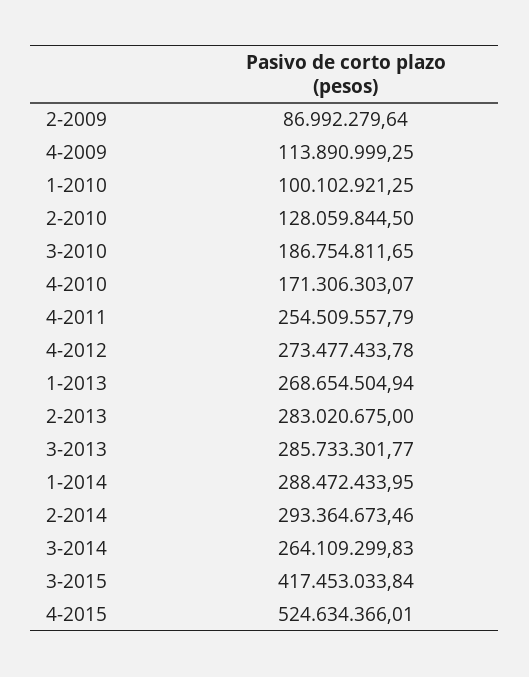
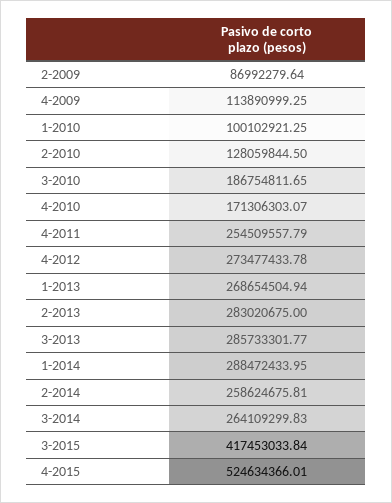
2-2014: 293364673.46 -> 258624675.81

